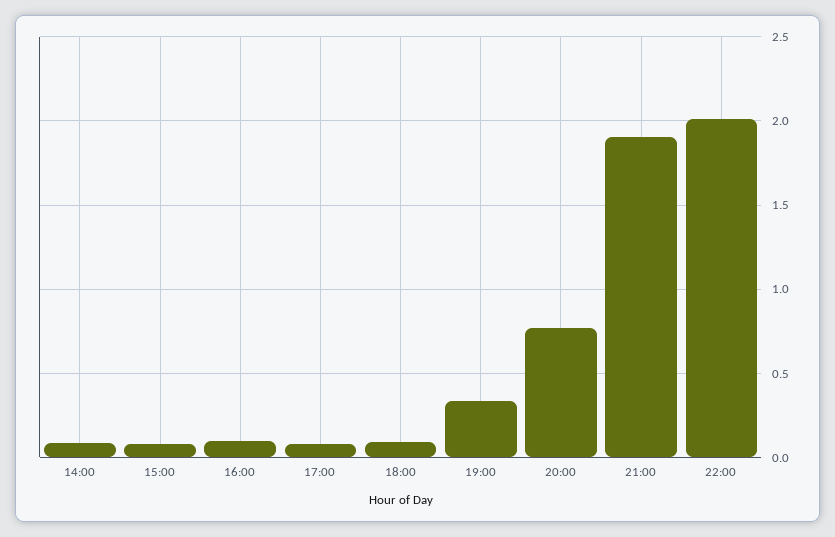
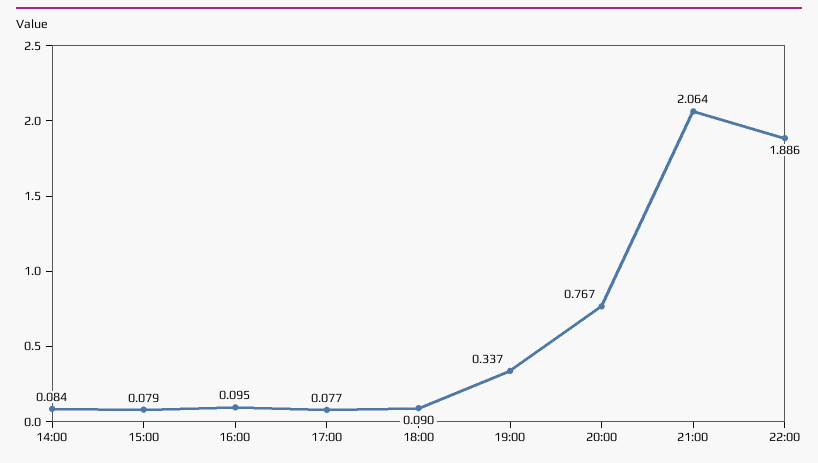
21:00: 1.9 -> 2.064
22:00: 2 -> 1.886

